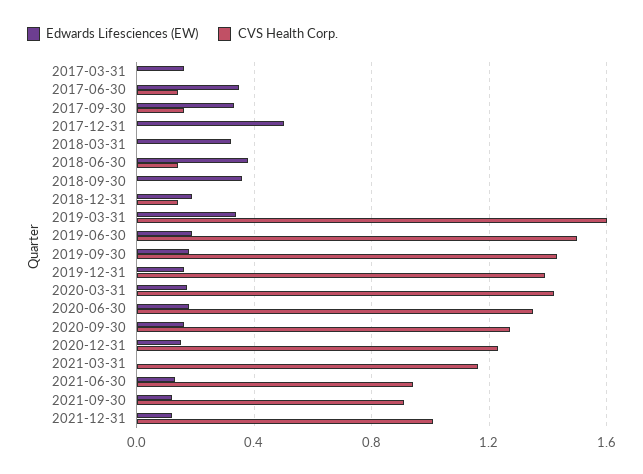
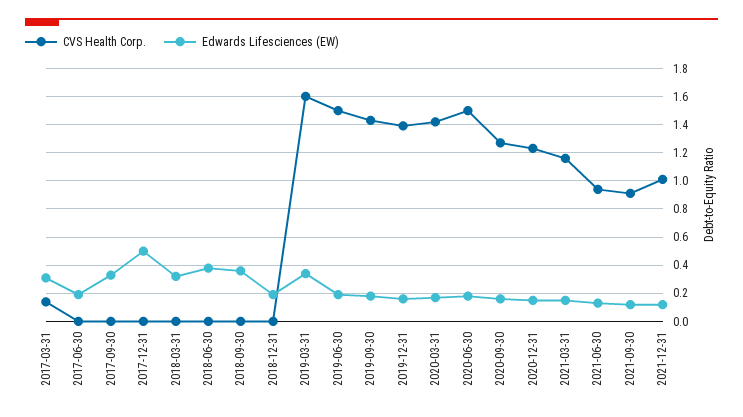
Edwards Lifesciences (EW), 2017-03-31: 0.15 -> 0.3
CVS Health Corp., 2017-03-31: 0 -> 0.15
Edwards Lifesciences (EW), 2017-06-30: 0.35 -> 0.2
CVS Health Corp., 2017-06-30: 0.15 -> 0
CVS Health Corp., 2017-09-30: 0.15 -> 0
CVS Health Corp., 2018-06-30: 0.15 -> 0
CVS Health Corp., 2018-12-31: 0.15 -> 0
CVS Health Corp., 2020-06-30: 1.35 -> 1.5
Edwards Lifesciences (EW), 2021-03-31: 0 -> 0.15

